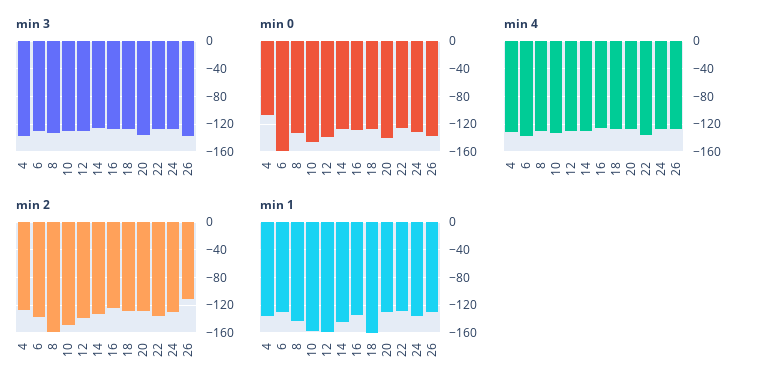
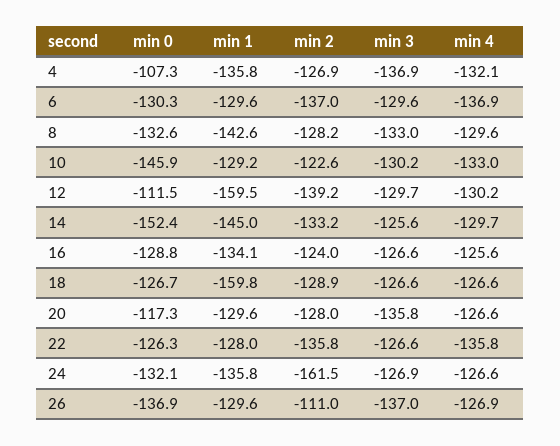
min 0, 6: -160 -> -130.3
min 0, 12: -140 -> -111.5
min 0, 14: -130 -> -152.4
min 0, 20: -140 -> -117.3
min 2, 8: -160 -> -128.2
min 2, 10: -150 -> -122.6
min 2, 24: -130 -> -161.5
min 1, 10: -160 -> -129.2

